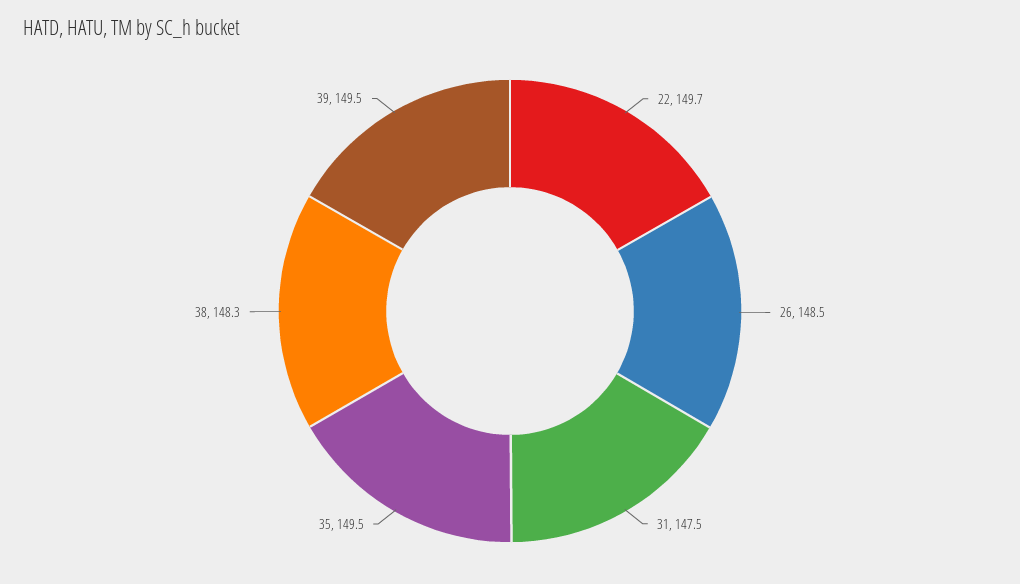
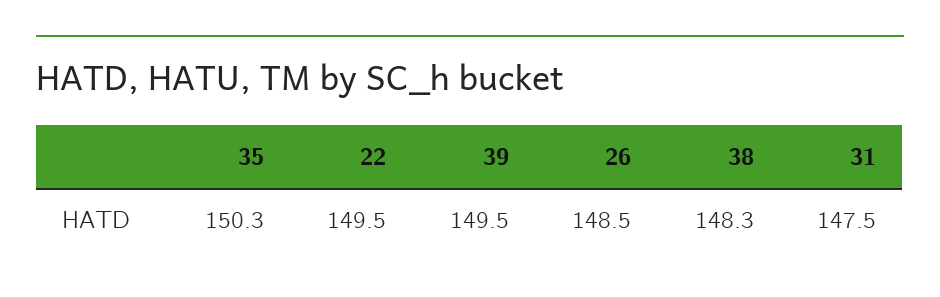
22: 149.7 -> 149.5
35: 149.5 -> 150.3

